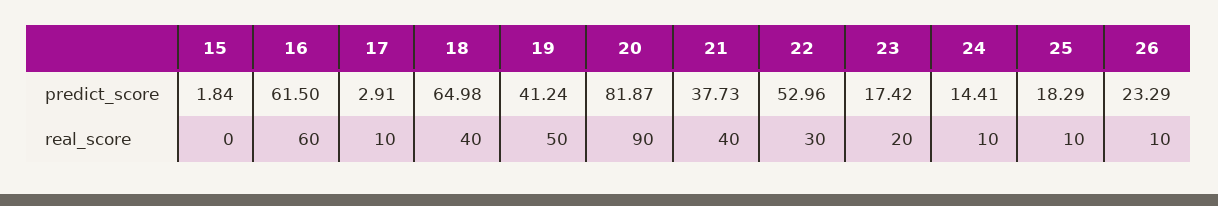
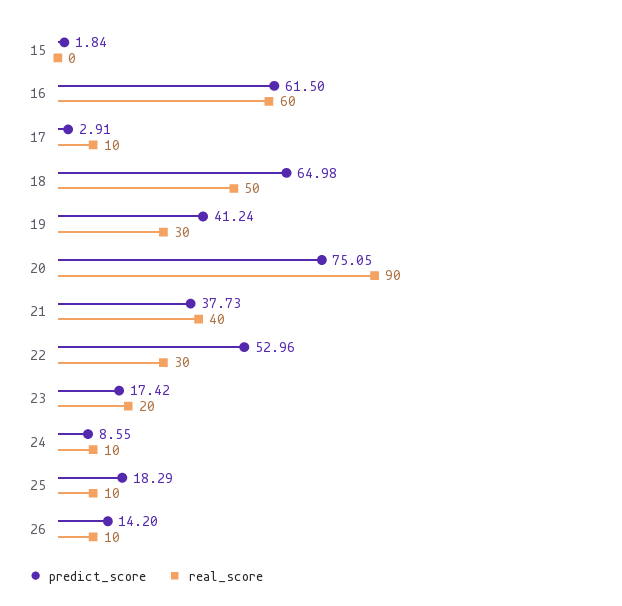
predict_score, 20: 81.87 -> 75.05
predict_score, 24: 14.41 -> 8.55
predict_score, 26: 23.29 -> 14.2
real_score, 18: 40 -> 50
real_score, 19: 50 -> 30

